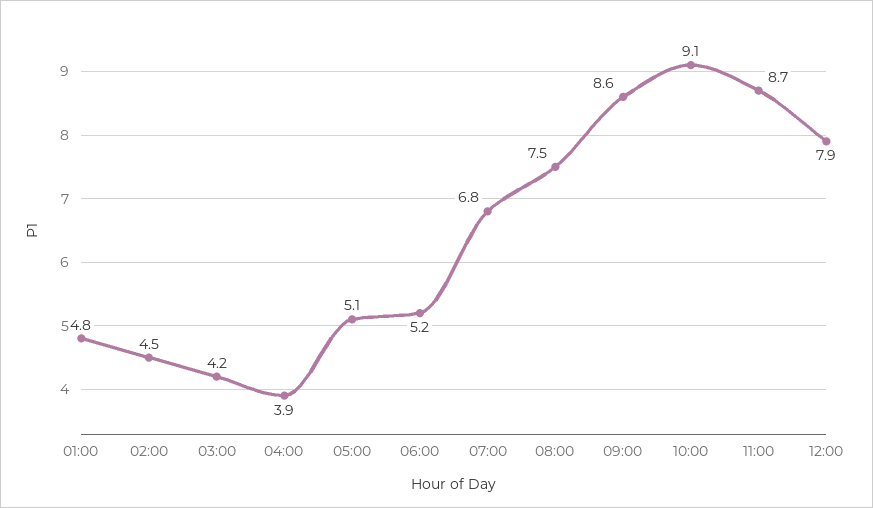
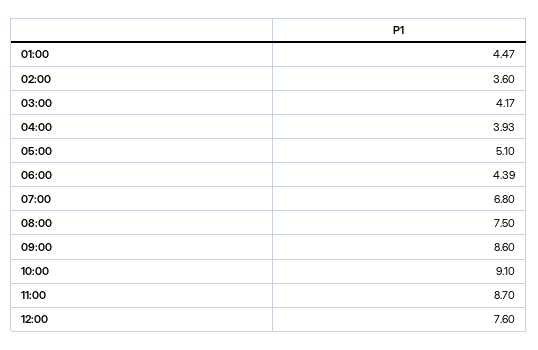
01:00: 4.8 -> 4.47
02:00: 4.5 -> 3.6
06:00: 5.2 -> 4.39
12:00: 7.9 -> 7.6

